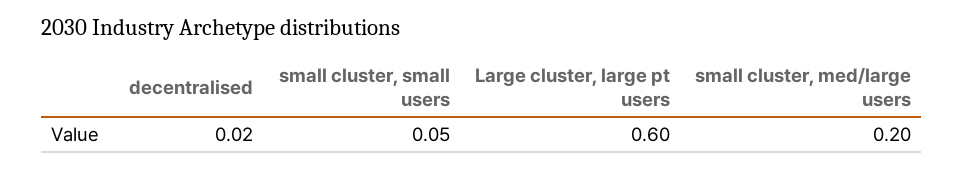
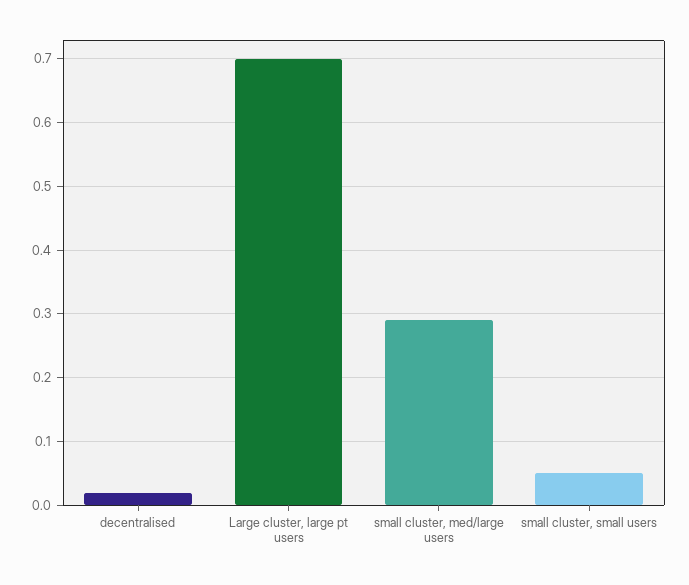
Large cluster, large pt users: 0.6 -> 0.7
small cluster, med/large users: 0.2 -> 0.29

